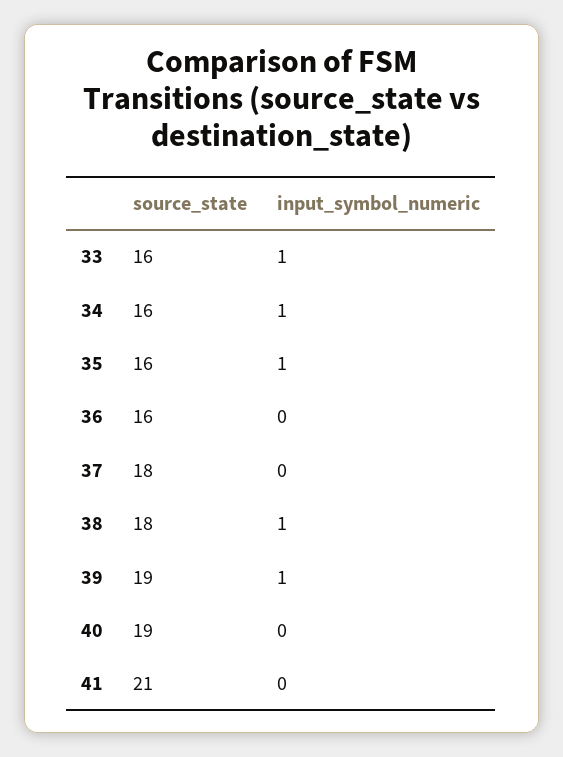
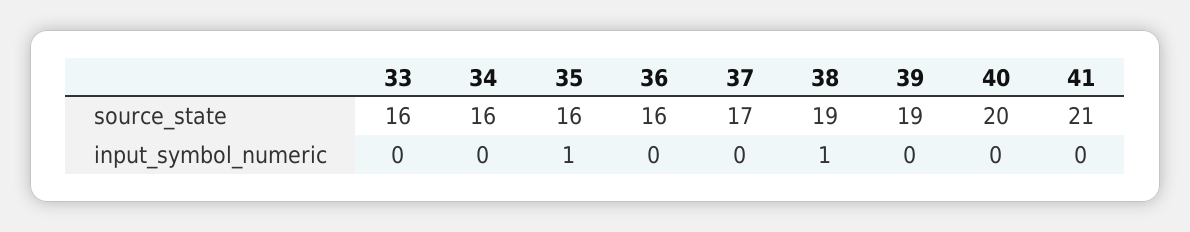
input_symbol_numeric, 33: 1 -> 0
input_symbol_numeric, 34: 1 -> 0
source_state, 37: 18 -> 17
source_state, 38: 18 -> 19
input_symbol_numeric, 39: 1 -> 0
source_state, 40: 19 -> 20

